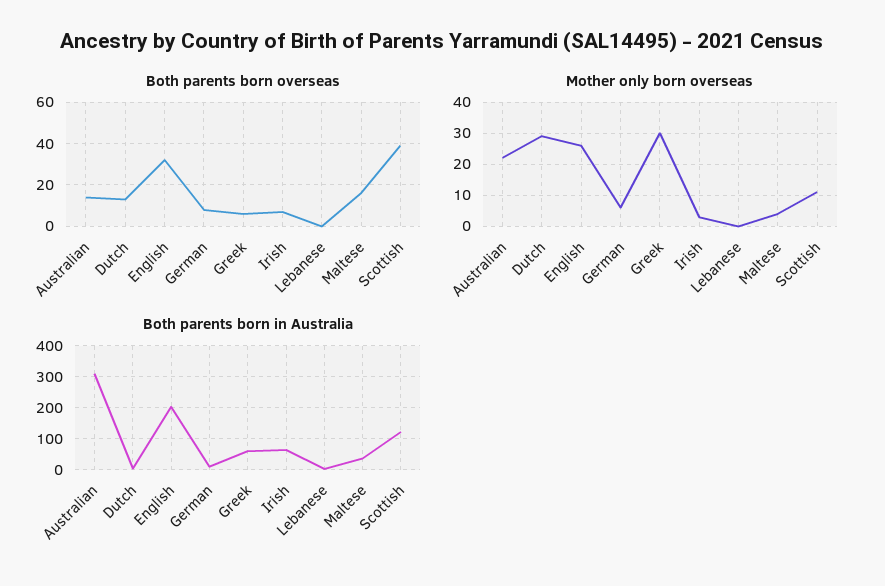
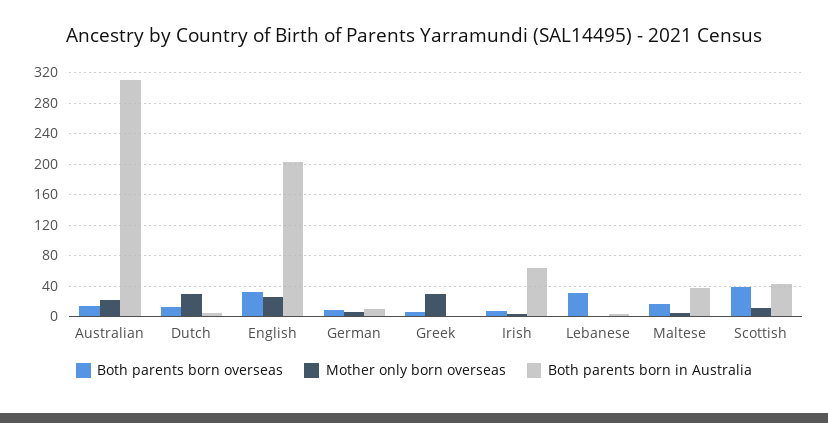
Both parents born overseas, Lebanese: 0 -> 30
Both parents born in Australia, Greek: 60 -> 0
Both parents born in Australia, Scottish: 120 -> 40

